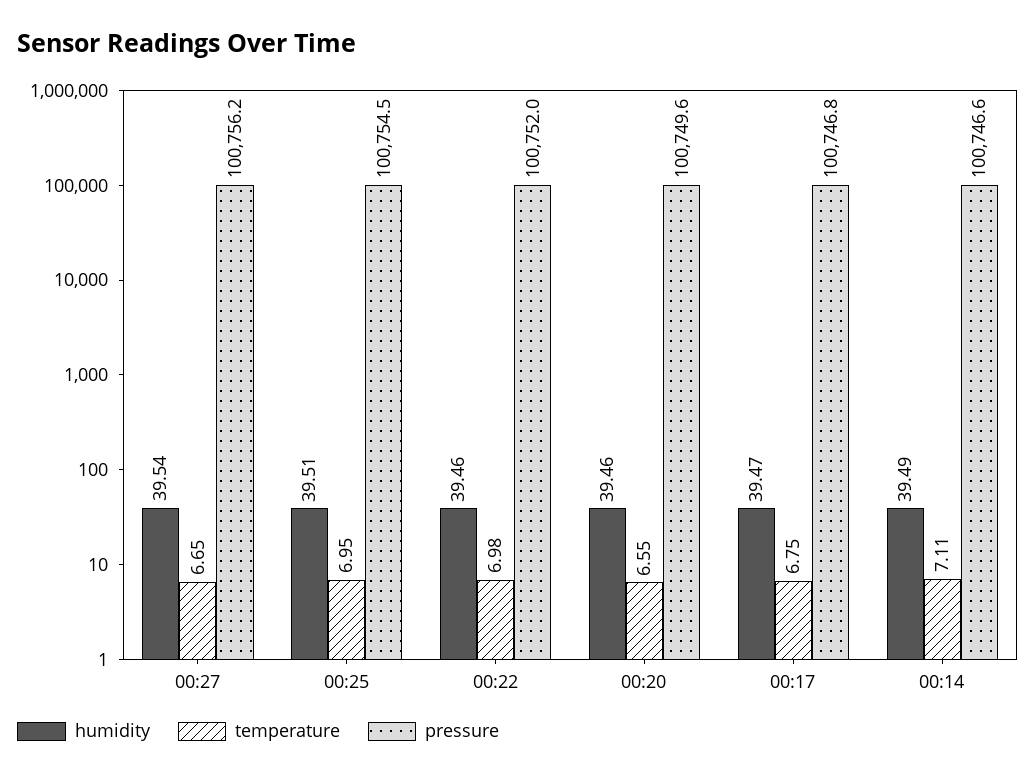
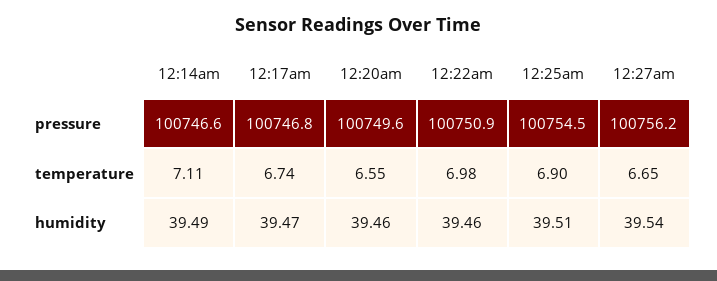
temperature, 00:25: 6.95 -> 6.9
pressure, 00:22: 100752 -> 100750.9
temperature, 00:17: 6.75 -> 6.74

